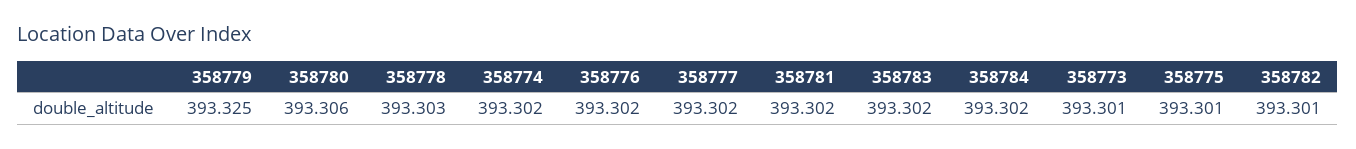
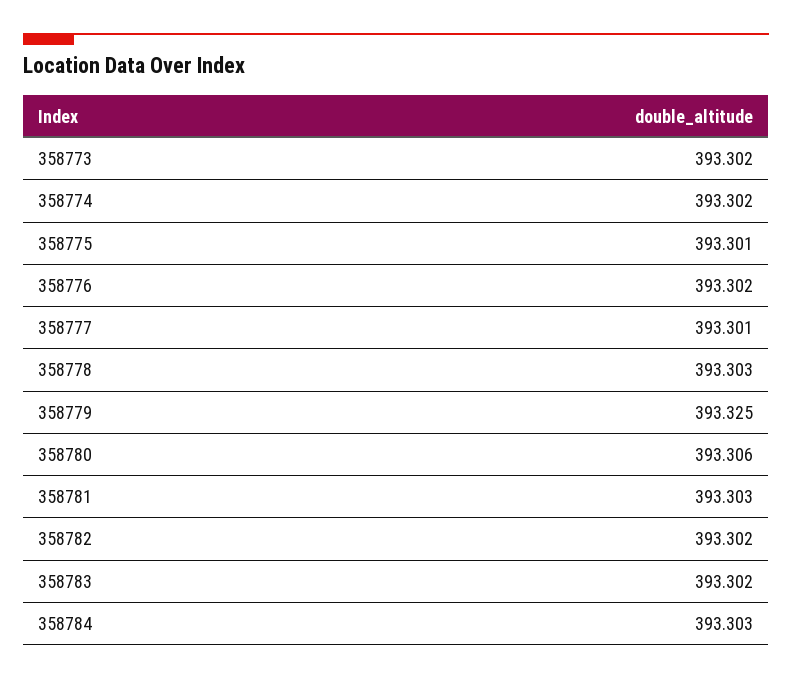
358777: 393.302 -> 393.301
358781: 393.302 -> 393.303
358784: 393.302 -> 393.303
358773: 393.301 -> 393.302
358782: 393.301 -> 393.302

